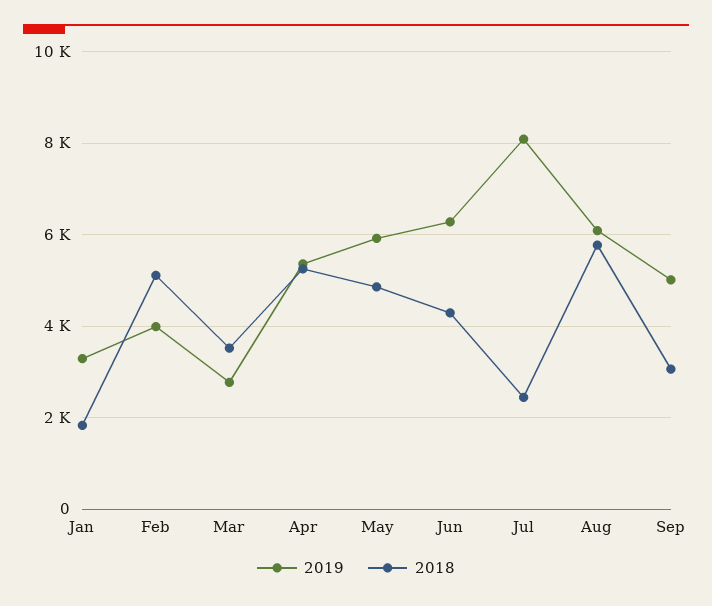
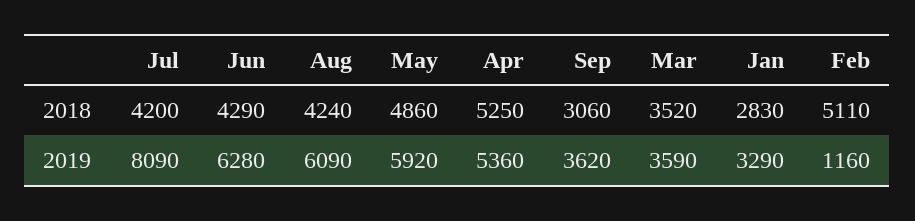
2018, Jan: 1800 -> 2830
2019, Feb: 4000 -> 1160
2019, Mar: 2800 -> 3590
2018, Jul: 2400 -> 4200
2018, Aug: 5800 -> 4240
2019, Sep: 5000 -> 3620

